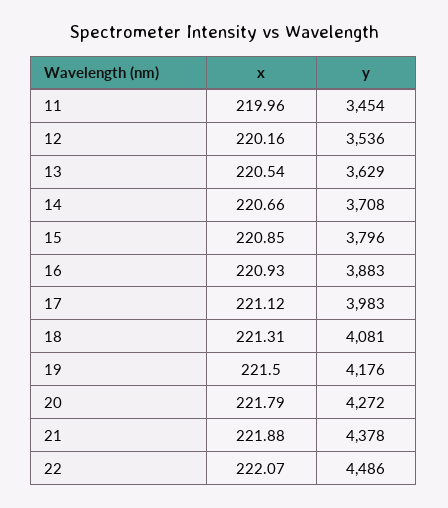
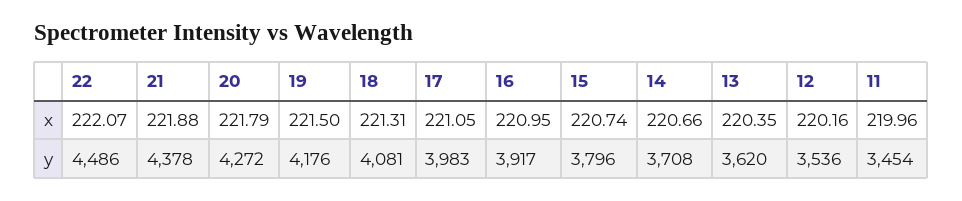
x, 13: 220.54 -> 220.35
y, 13: 3629 -> 3620
x, 15: 220.85 -> 220.74
x, 16: 220.93 -> 220.95
y, 16: 3883 -> 3917
x, 17: 221.12 -> 221.05

